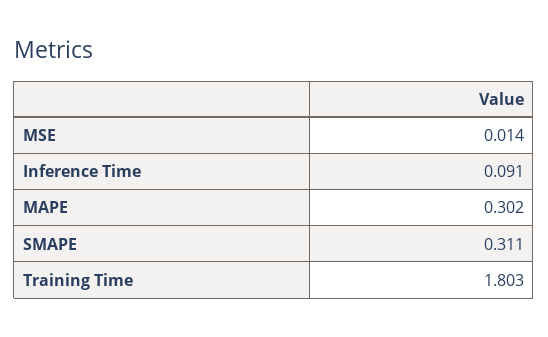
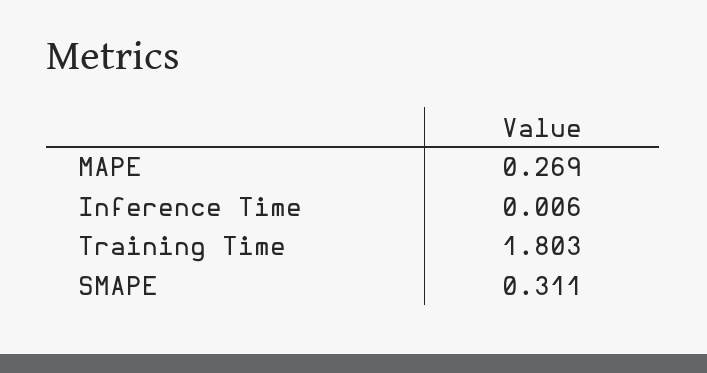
MSE: 0.014 -> none
Inference Time: 0.091 -> 0.006
MAPE: 0.302 -> 0.269

